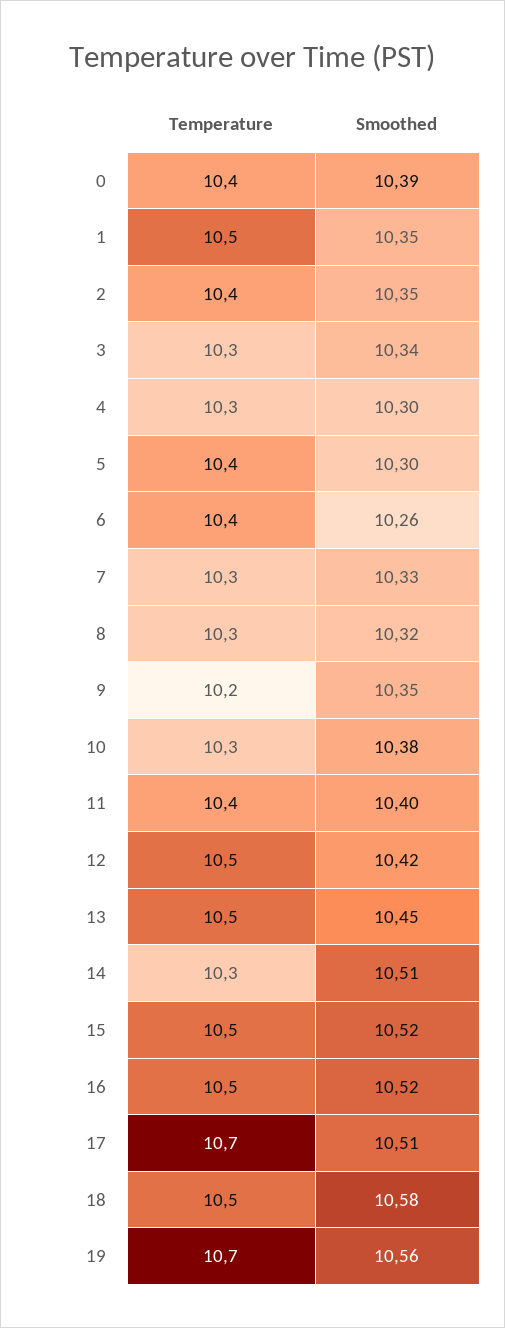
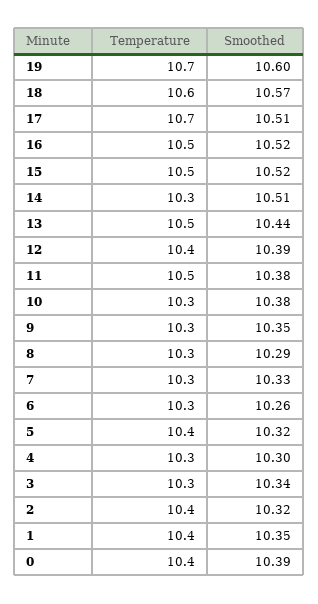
Temperature, 1: 10.5 -> 10.4
Smoothed, 2: 10.35 -> 10.32
Smoothed, 5: 10.3 -> 10.32
Temperature, 6: 10.4 -> 10.3
Smoothed, 8: 10.32 -> 10.29
Temperature, 9: 10.2 -> 10.3
Temperature, 11: 10.4 -> 10.5
Smoothed, 11: 10.4 -> 10.38
Temperature, 12: 10.5 -> 10.4
Smoothed, 12: 10.42 -> 10.39
Smoothed, 13: 10.45 -> 10.44
Temperature, 18: 10.5 -> 10.6
Smoothed, 18: 10.58 -> 10.57
Smoothed, 19: 10.56 -> 10.6

